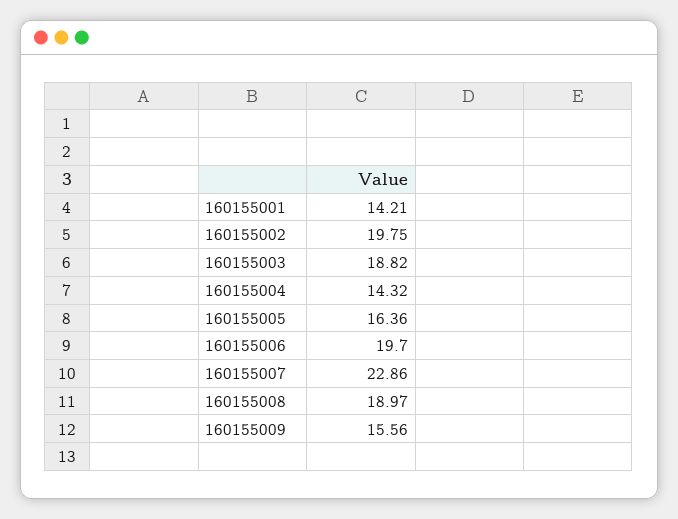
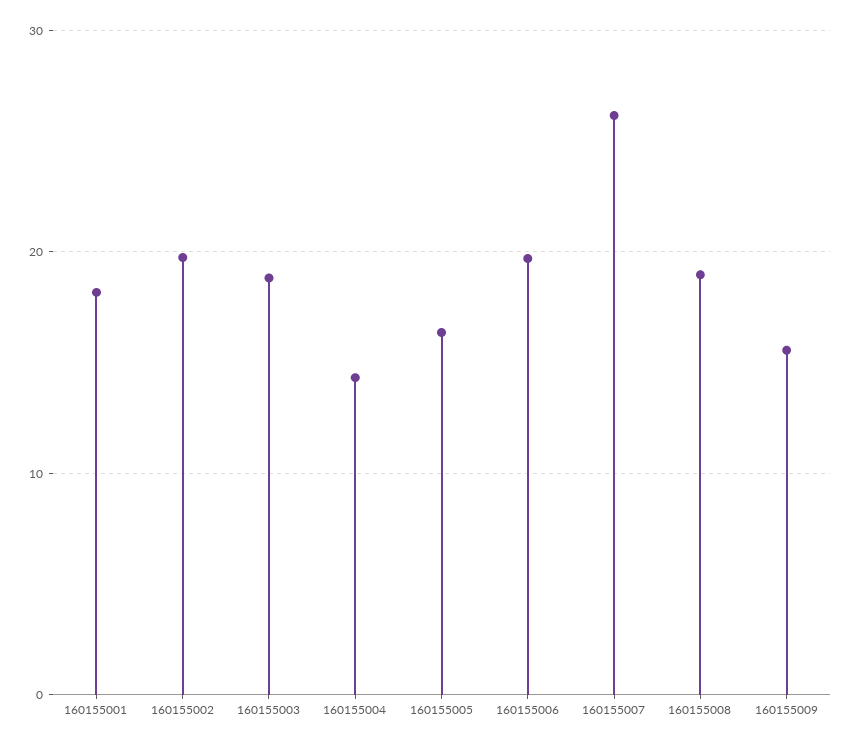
160155001: 14.21 -> 18
160155007: 22.86 -> 26

